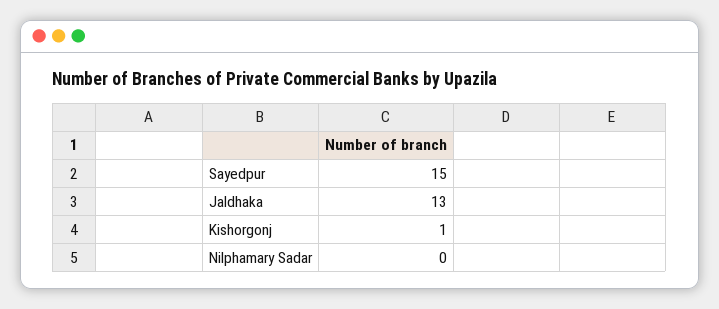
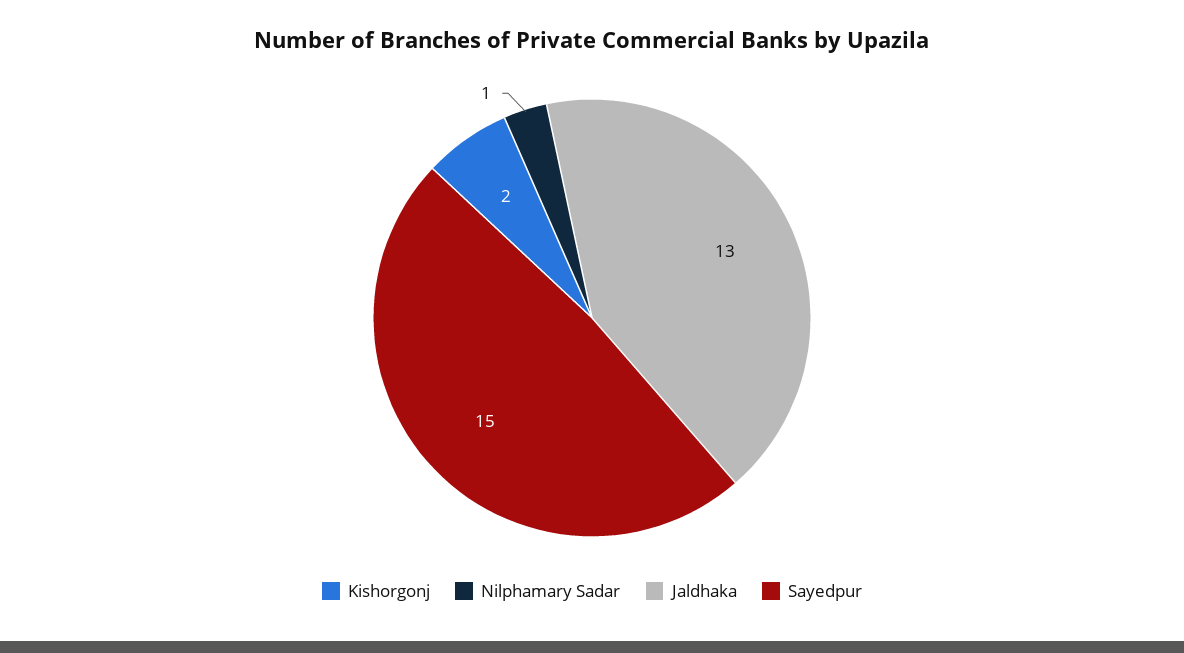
Kishorgonj: 1 -> 2
Nilphamary Sadar: 0 -> 1

